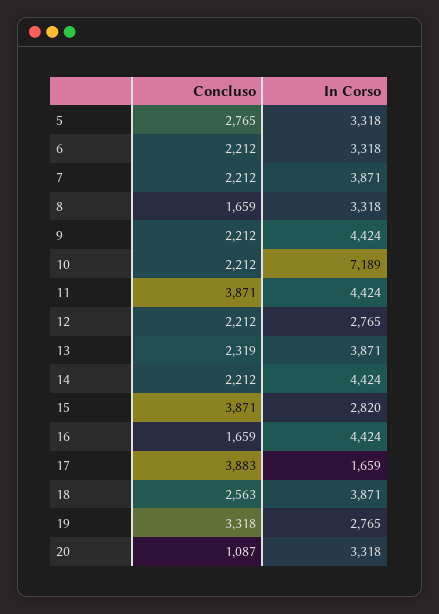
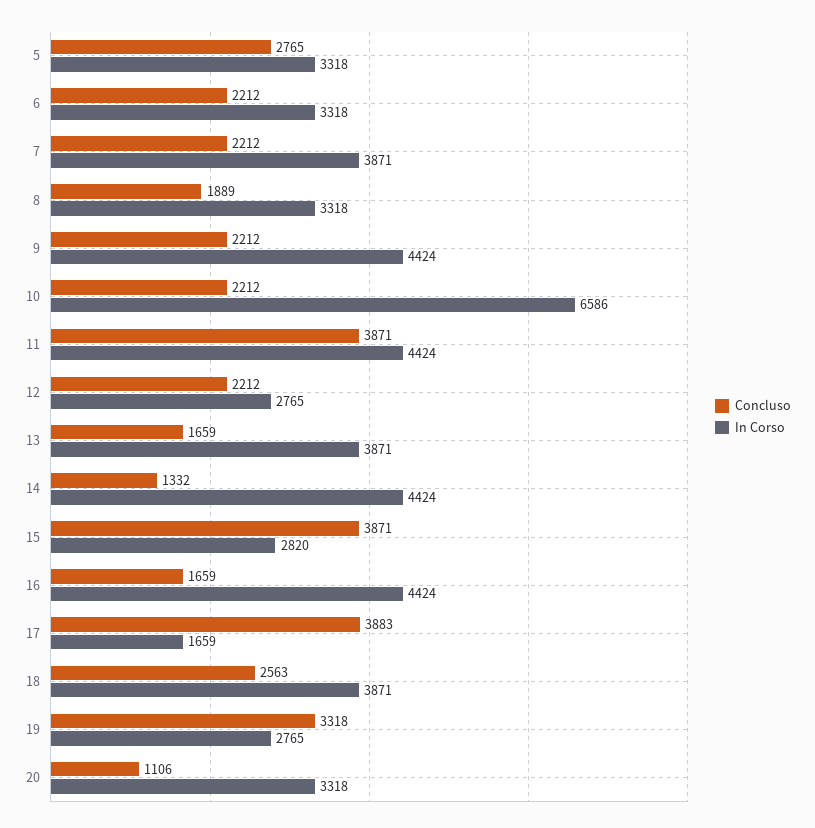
Concluso, 8: 1659 -> 1889
In Corso, 10: 7189 -> 6586
Concluso, 13: 2319 -> 1659
Concluso, 14: 2212 -> 1332
Concluso, 20: 1087 -> 1106

